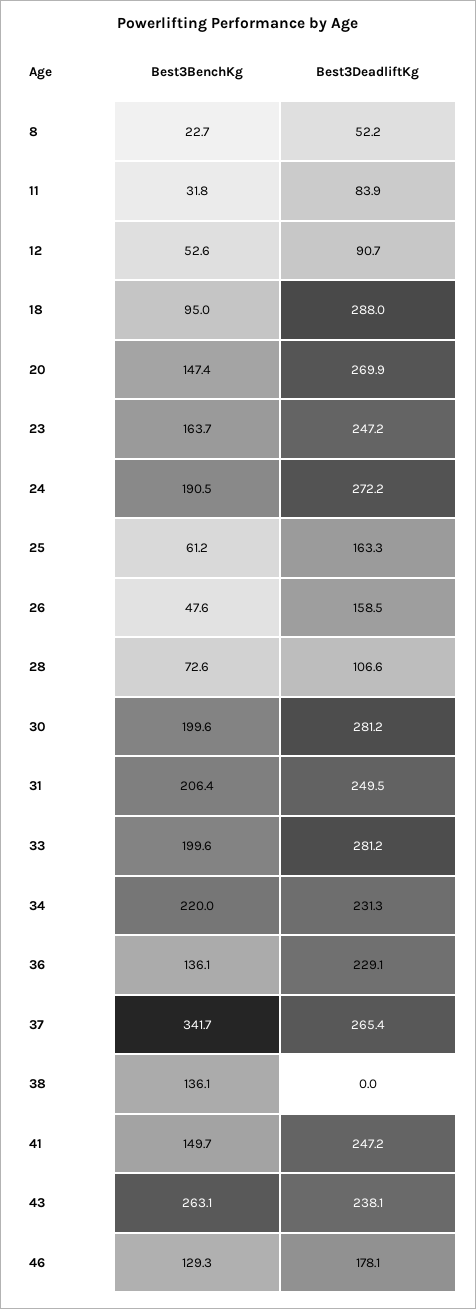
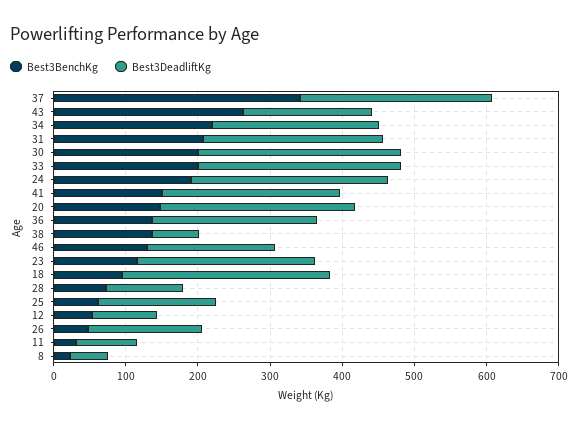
Best3BenchKg, 23: 163.7 -> 120
Best3DeadliftKg, 38: 0 -> 60
Best3DeadliftKg, 43: 238.1 -> 180

